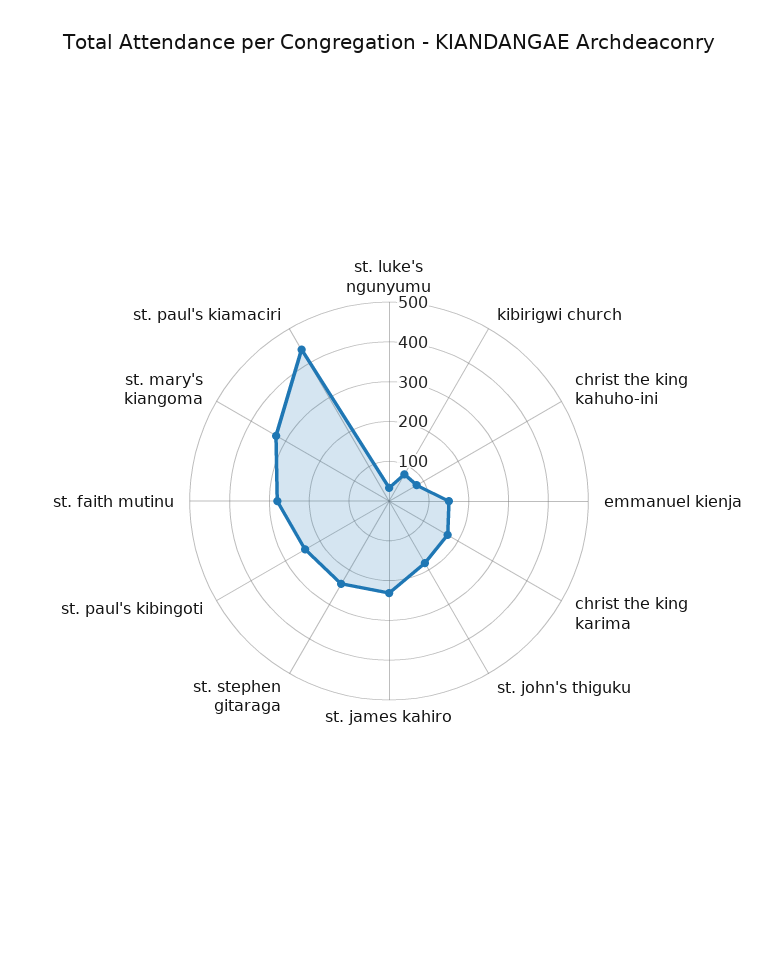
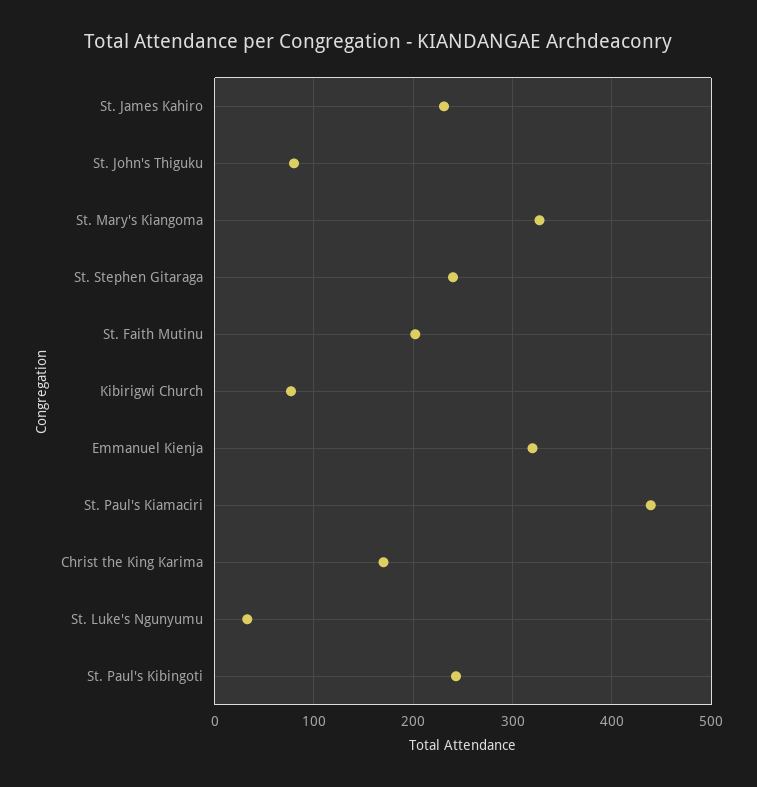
christ the king kahuho-ini: 75 -> none
emmanuel kienja: 150 -> 320
st. john's thiguku: 175 -> 80
st. faith mutinu: 275 -> 200

